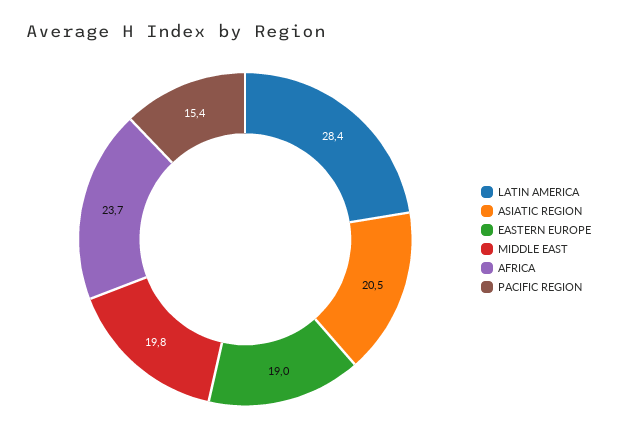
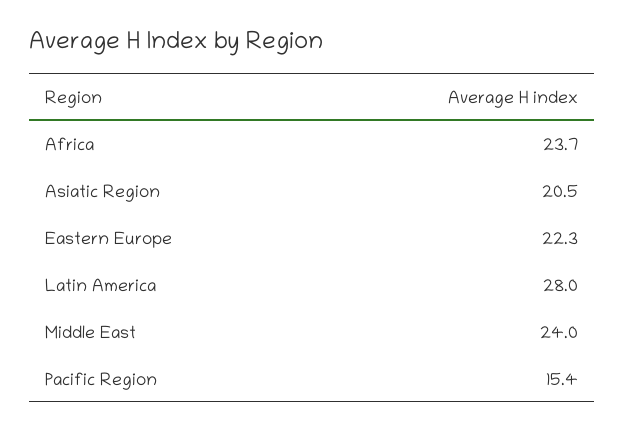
LATIN AMERICA: 28.4 -> 28
EASTERN EUROPE: 19 -> 22.3
MIDDLE EAST: 19.8 -> 24

